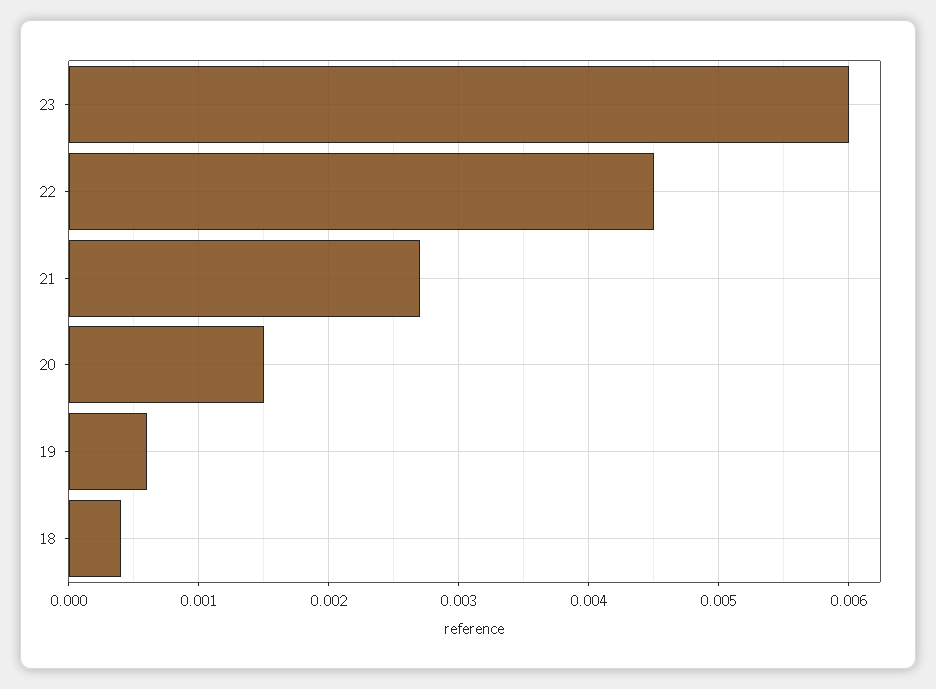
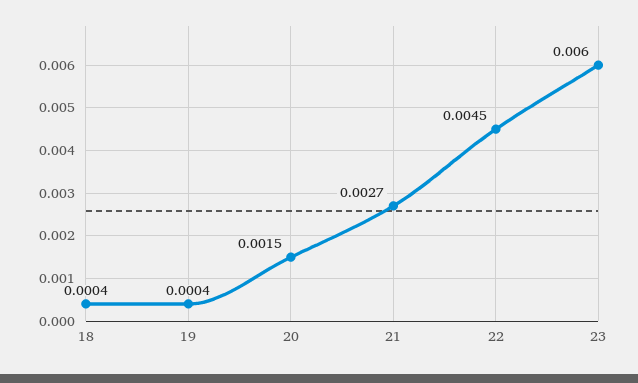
19: 0.0006 -> 0.0004

